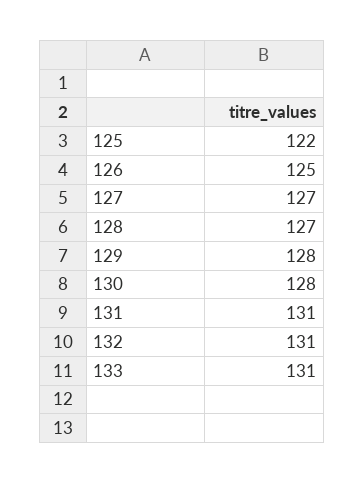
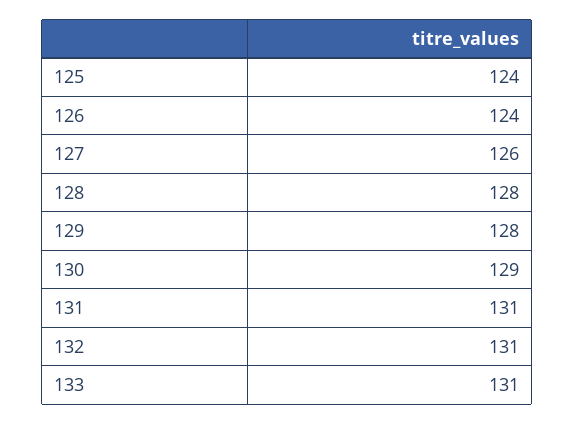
125: 122 -> 124
126: 125 -> 124
127: 127 -> 126
128: 127 -> 128
130: 128 -> 129

